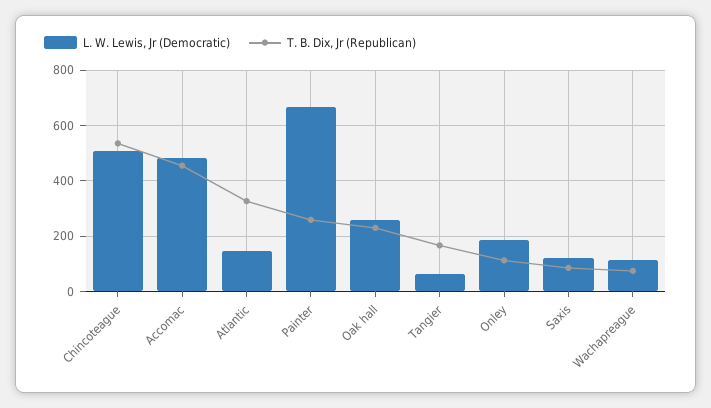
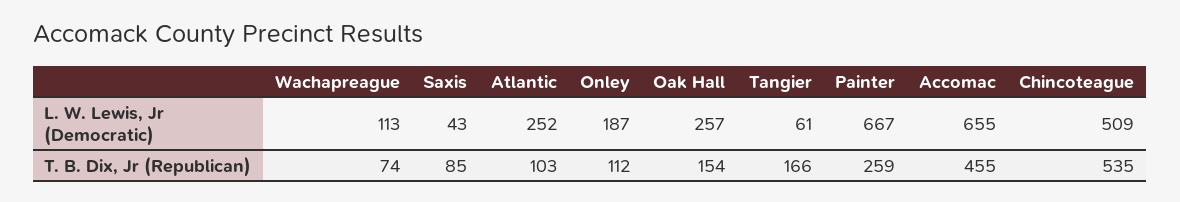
L. W. Lewis, Jr (Democratic), Accomac: 475 -> 655
L. W. Lewis, Jr (Democratic), Atlantic: 150 -> 252
T. B. Dix, Jr (Republican), Atlantic: 325 -> 103
T. B. Dix, Jr (Republican), Oak hall: 225 -> 154
L. W. Lewis, Jr (Democratic), Saxis: 125 -> 43

